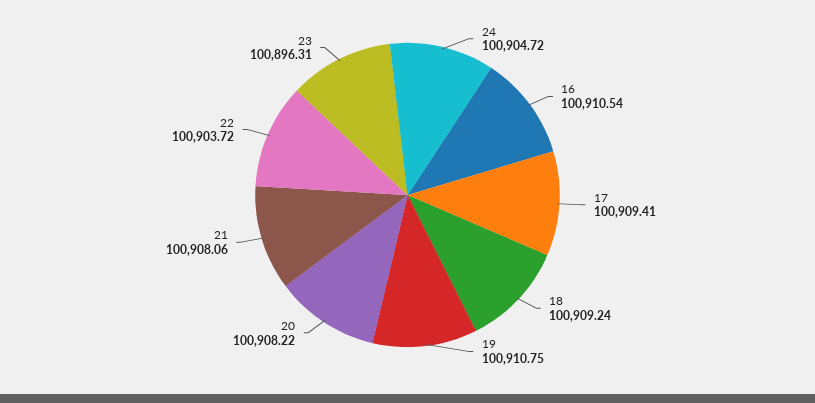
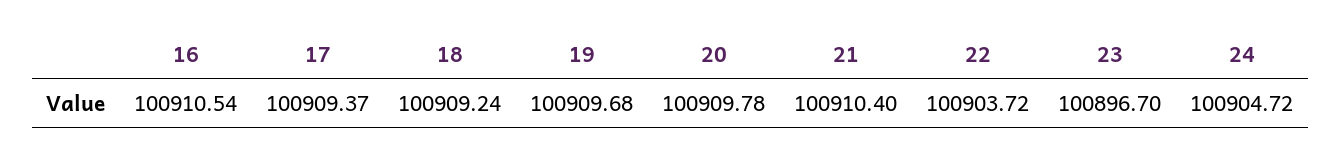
17: 100909.41 -> 100909.37
19: 100910.75 -> 100909.68
20: 100908.22 -> 100909.78
21: 100908.06 -> 100910.4
23: 100896.31 -> 100896.7

